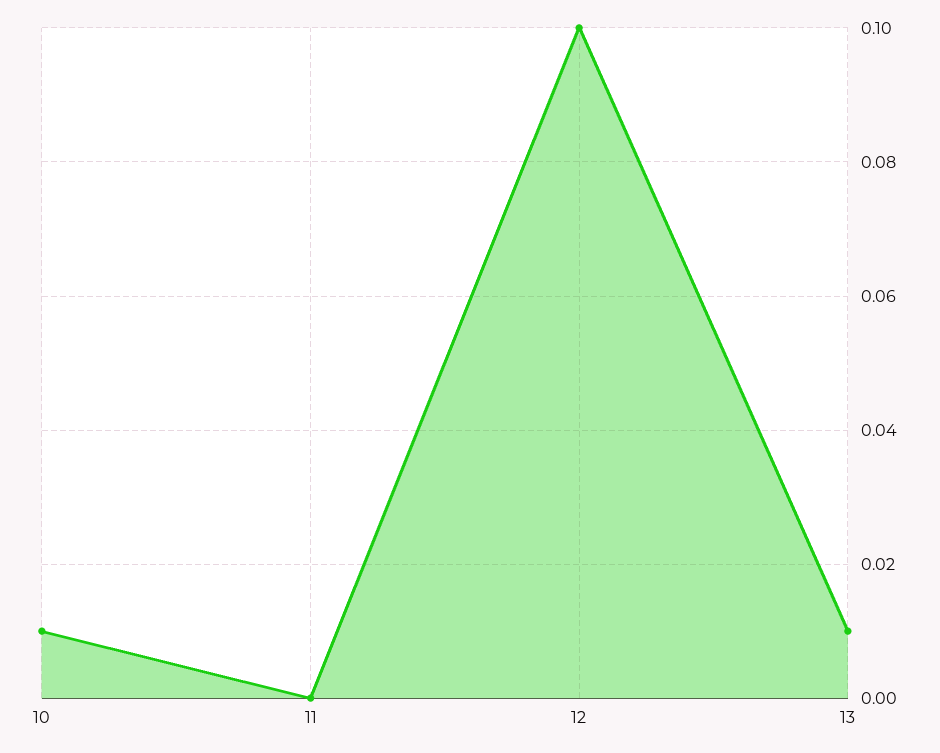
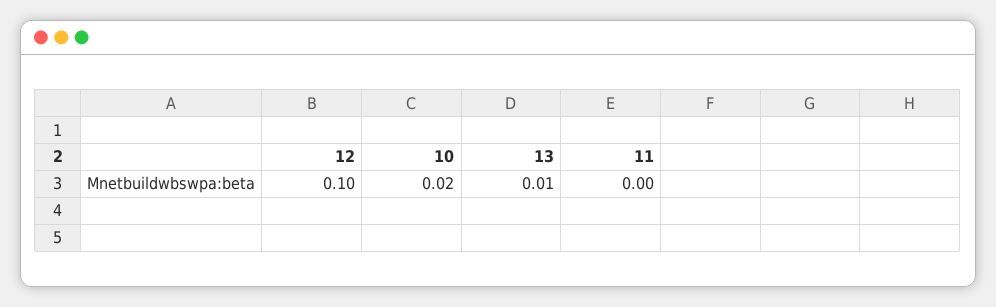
10: 0.01 -> 0.02

